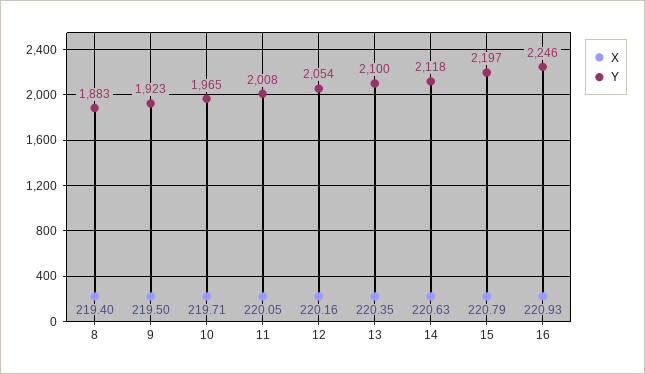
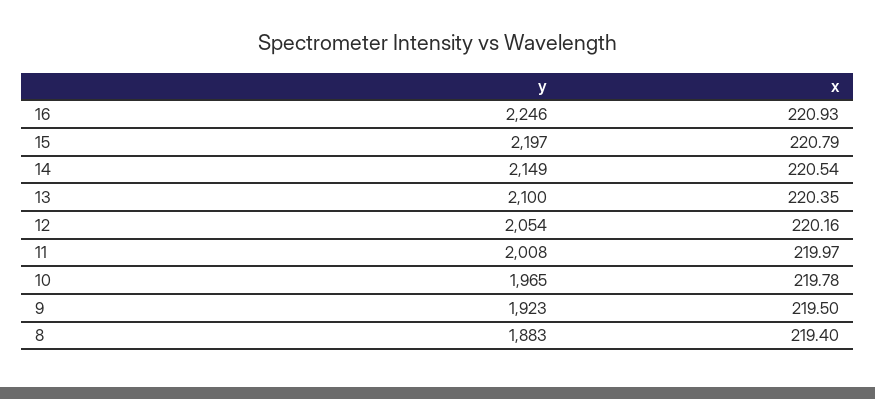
X, 10: 219.71 -> 219.78
X, 11: 220.05 -> 219.97
X, 14: 220.63 -> 220.54
Y, 14: 2118 -> 2149

